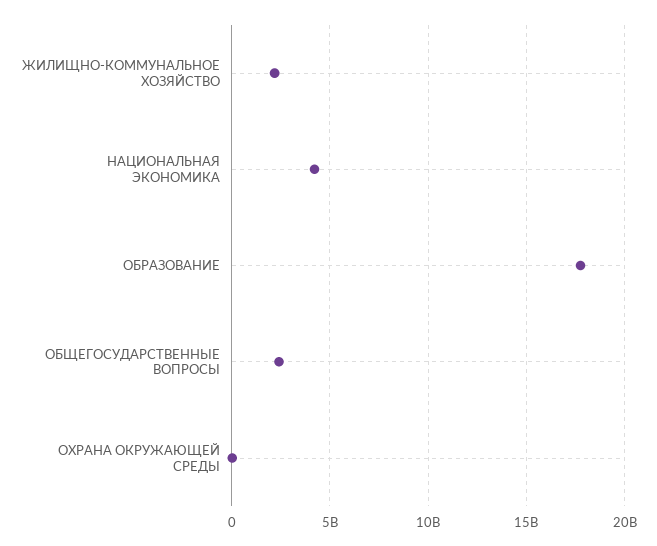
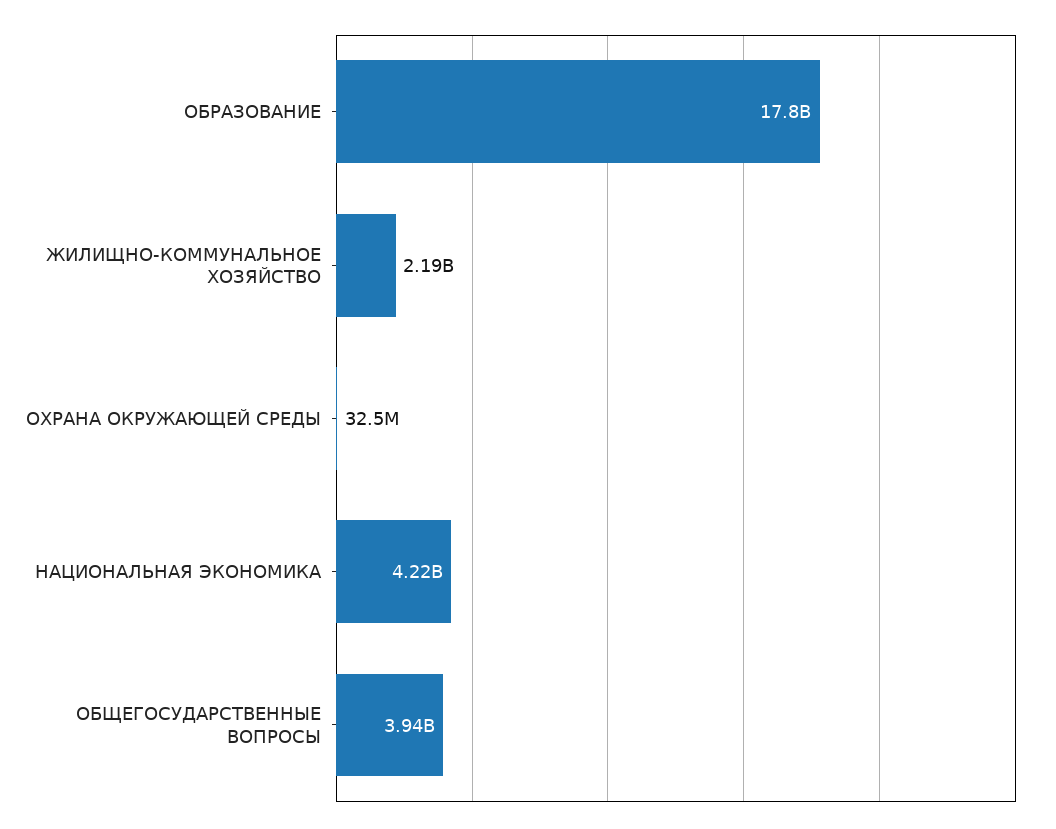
ОБЩЕГОСУДАРСТВЕННЫЕ ВОПРОСЫ: 2500000000 -> 3940000000

